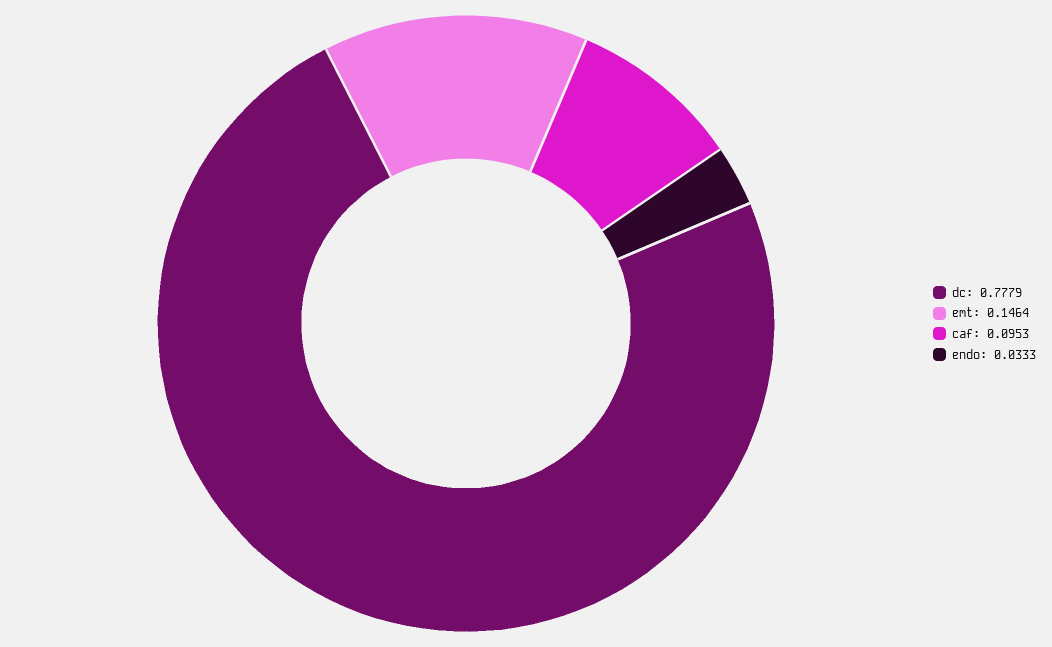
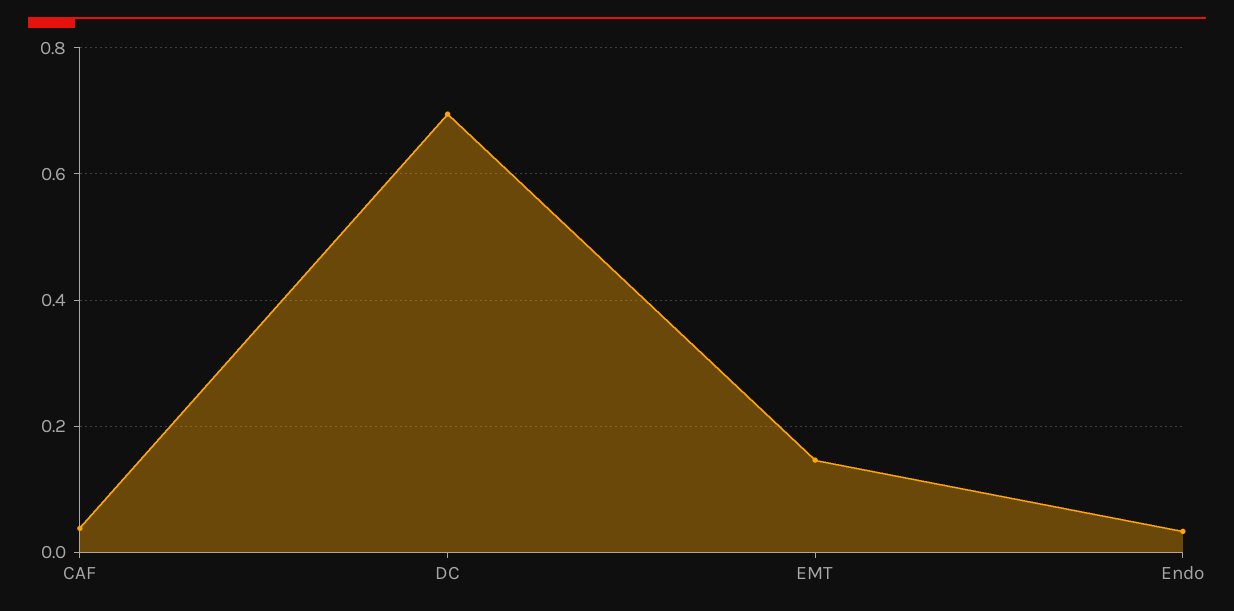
dc: 0.7779 -> 0.7
caf: 0.0953 -> 0.04

